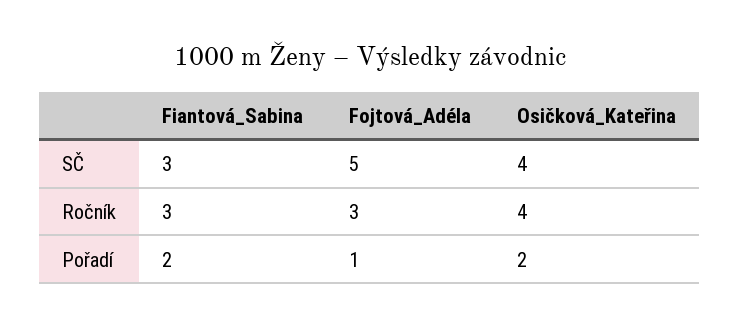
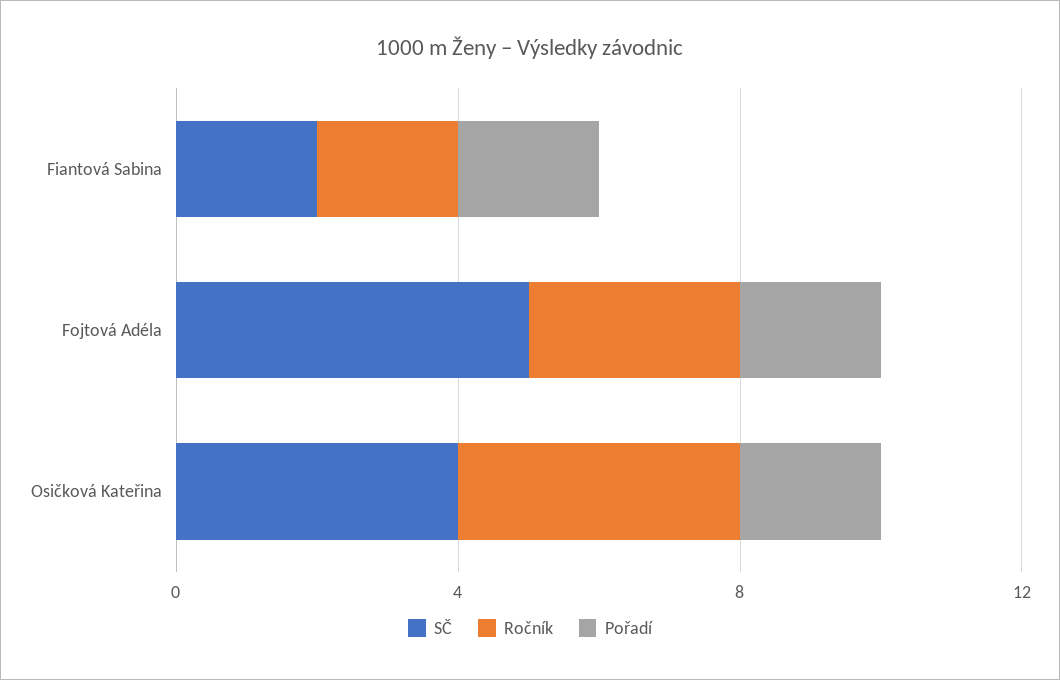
SČ, Fiantová_Sabina: 3 -> 2
Ročník, Fiantová_Sabina: 3 -> 2
Pořadí, Fojtová_Adéla: 1 -> 2

